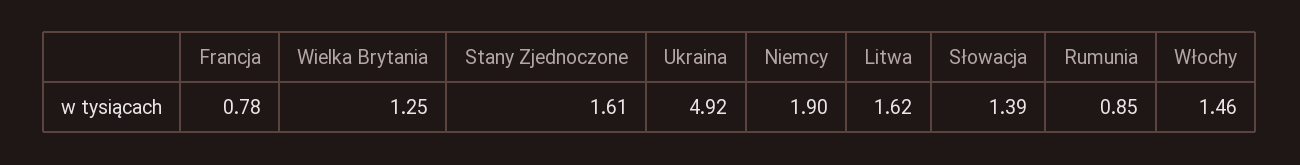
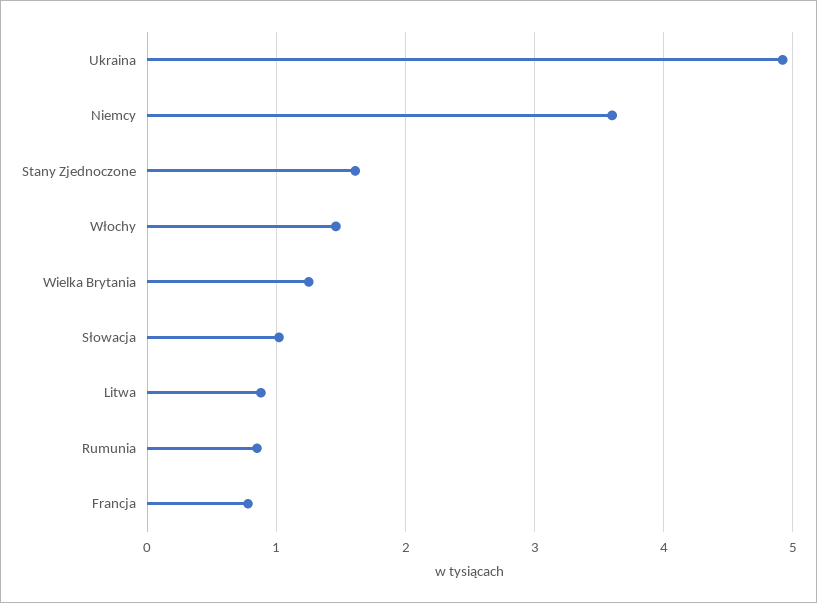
Niemcy: 1.9 -> 3.6
Litwa: 1.62 -> 0.9
Słowacja: 1.39 -> 1

